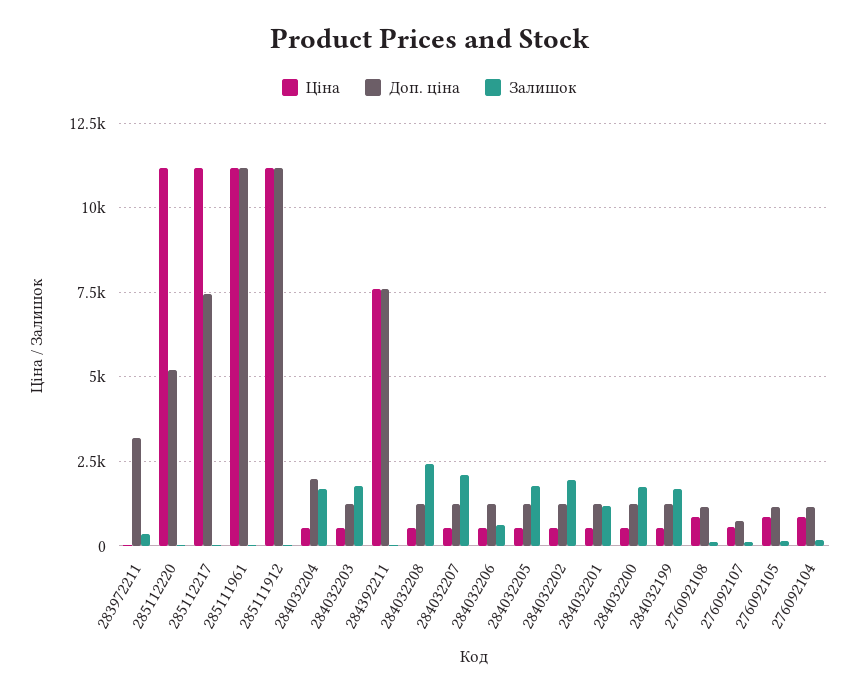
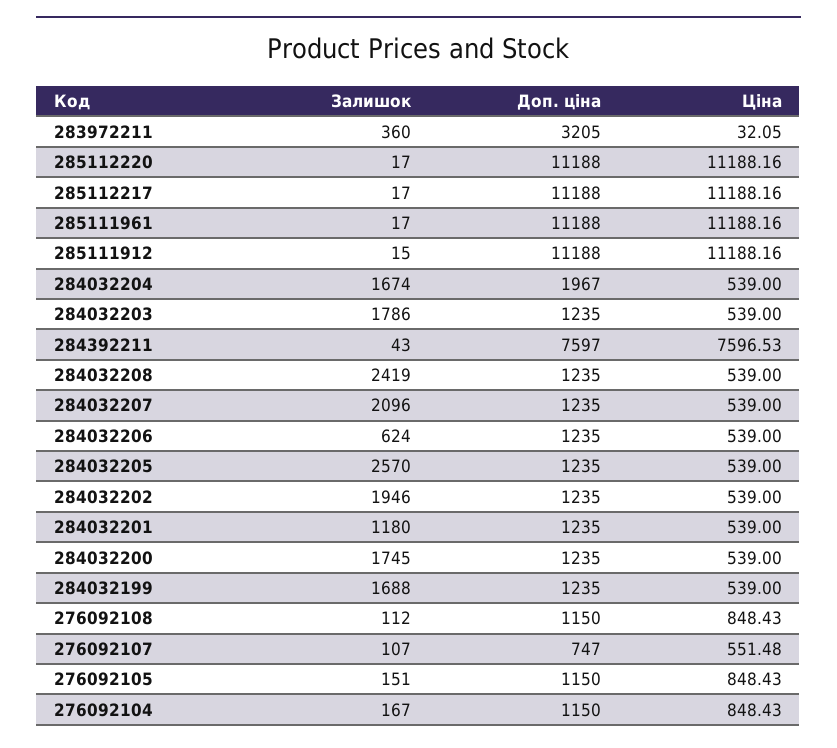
Доп. ціна, 285112220: 5250 -> 11188
Доп. ціна, 285112217: 7500 -> 11188
Залишок, 284032205: 1750 -> 2570

